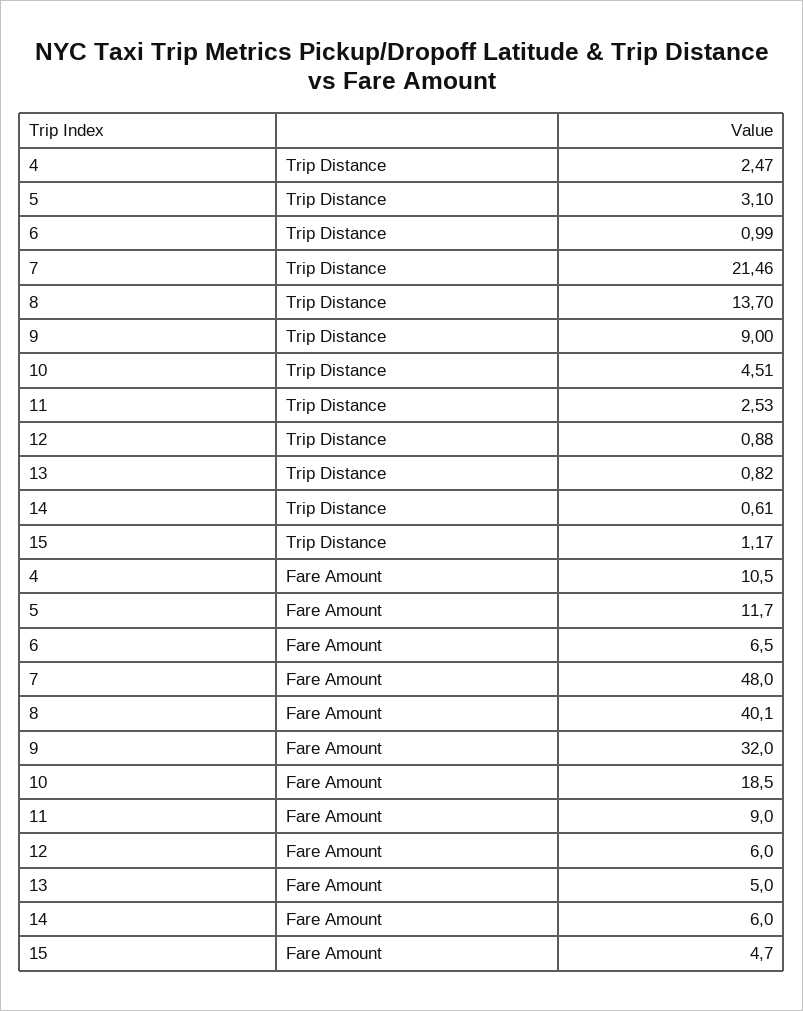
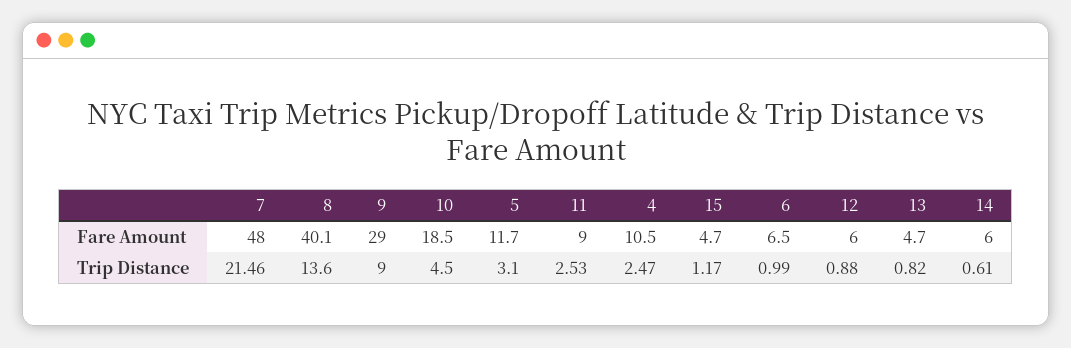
8, Trip Distance: 13.7 -> 13.6
10, Trip Distance: 4.51 -> 4.5
9, Fare Amount: 32 -> 29
13, Fare Amount: 5 -> 4.7

